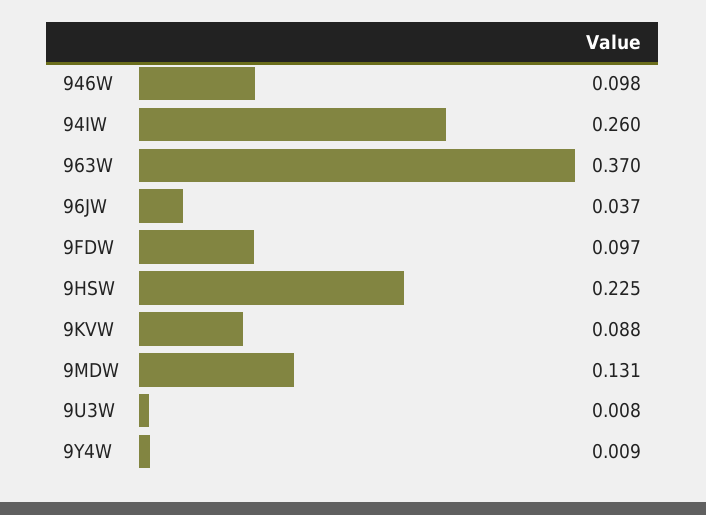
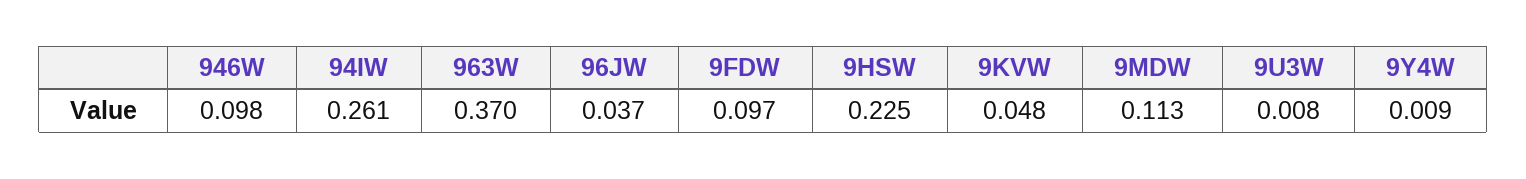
94IW: 0.26 -> 0.261
9KVW: 0.088 -> 0.048
9MDW: 0.131 -> 0.113

